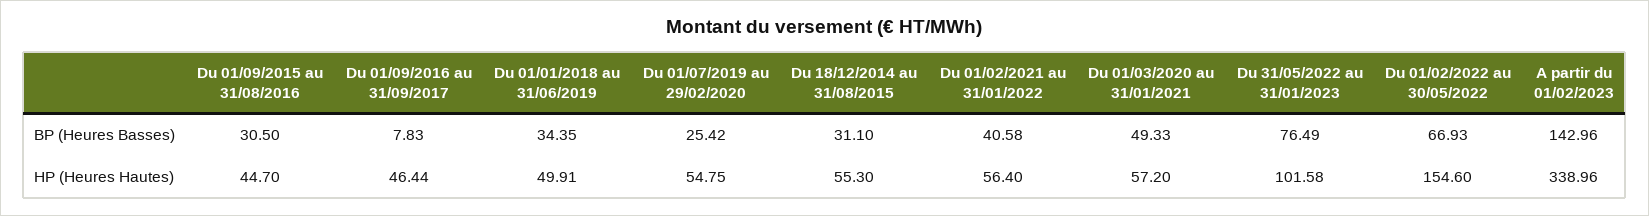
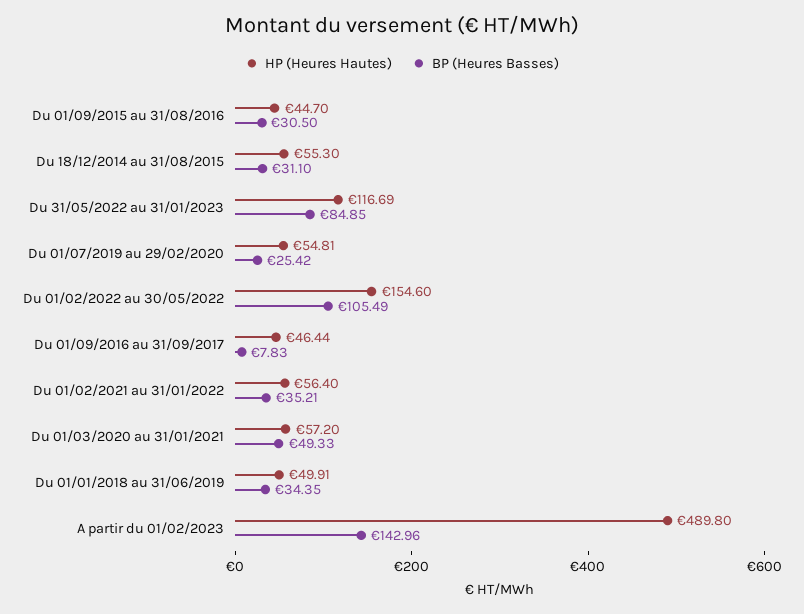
BP (Heures Basses), Du 01/02/2021 au 31/01/2022: 40.58 -> 35.21
BP (Heures Basses), Du 31/05/2022 au 31/01/2023: 76.49 -> 84.85
BP (Heures Basses), Du 01/02/2022 au 30/05/2022: 66.93 -> 105.49
HP (Heures Hautes), Du 01/07/2019 au 29/02/2020: 54.75 -> 54.81
HP (Heures Hautes), Du 31/05/2022 au 31/01/2023: 101.58 -> 116.69
HP (Heures Hautes), A partir du 01/02/2023: 338.96 -> 489.8

